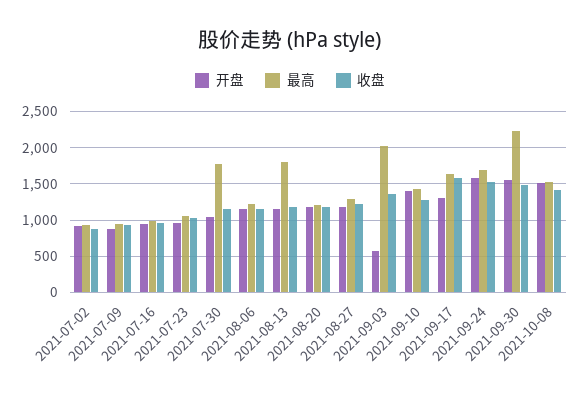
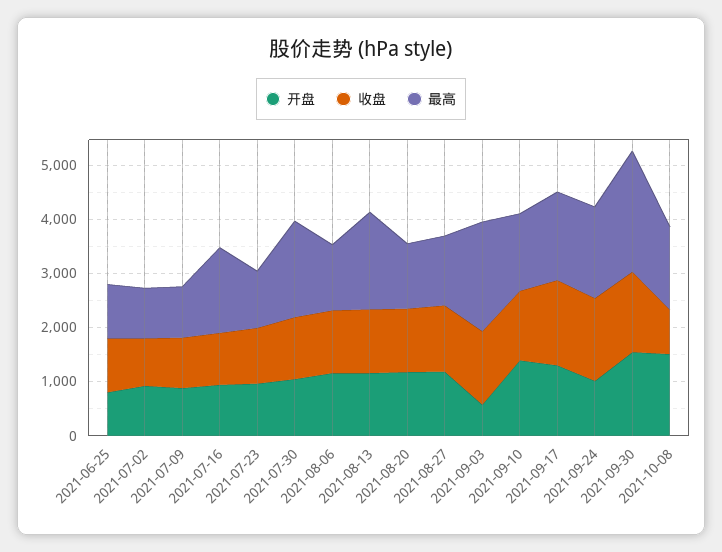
最高, 2021-07-16: 1000 -> 1600
开盘, 2021-09-24: 1600 -> 1000
收盘, 2021-10-08: 1400 -> 800
开盘, 2021-06-25: none -> 800
收盘, 2021-06-25: none -> 1000
最高, 2021-06-25: none -> 1000

